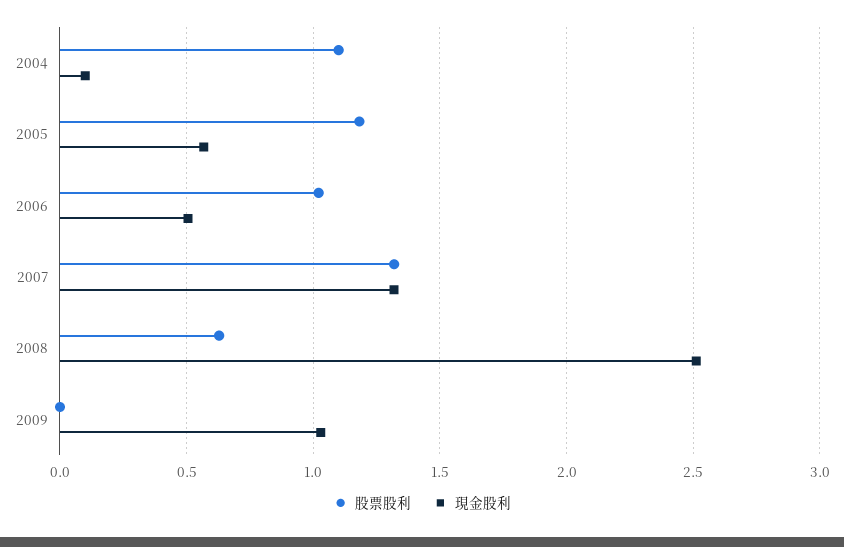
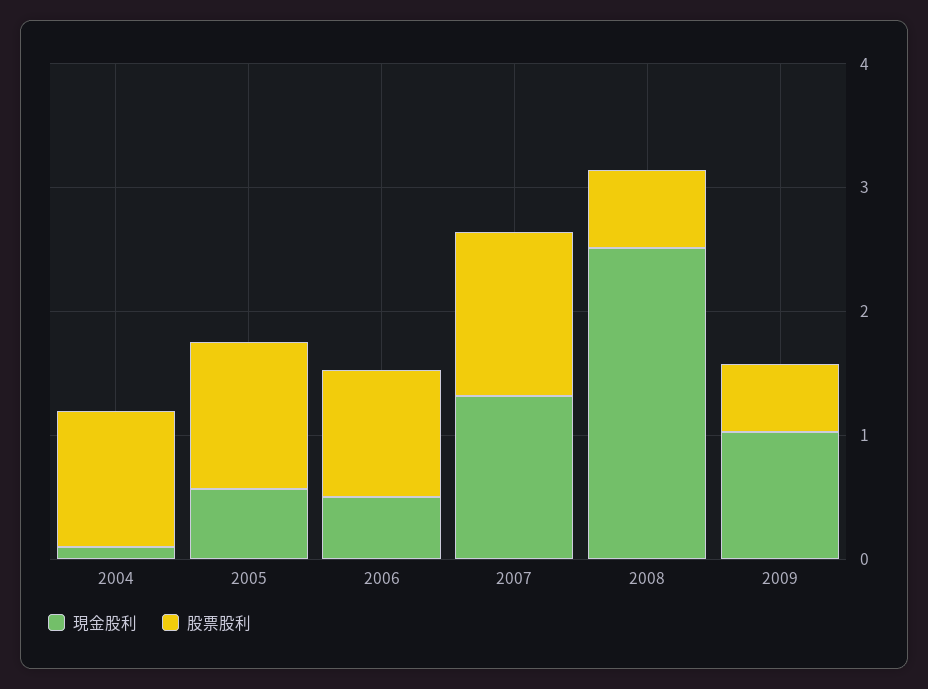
股票股利, 2009: 0 -> 0.6

